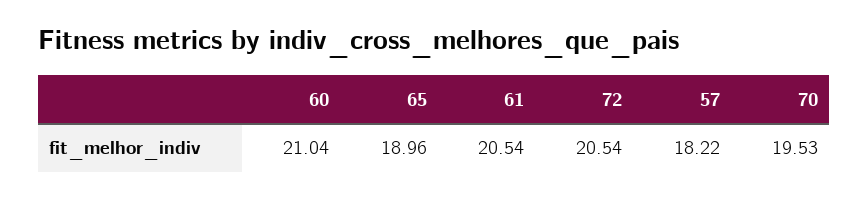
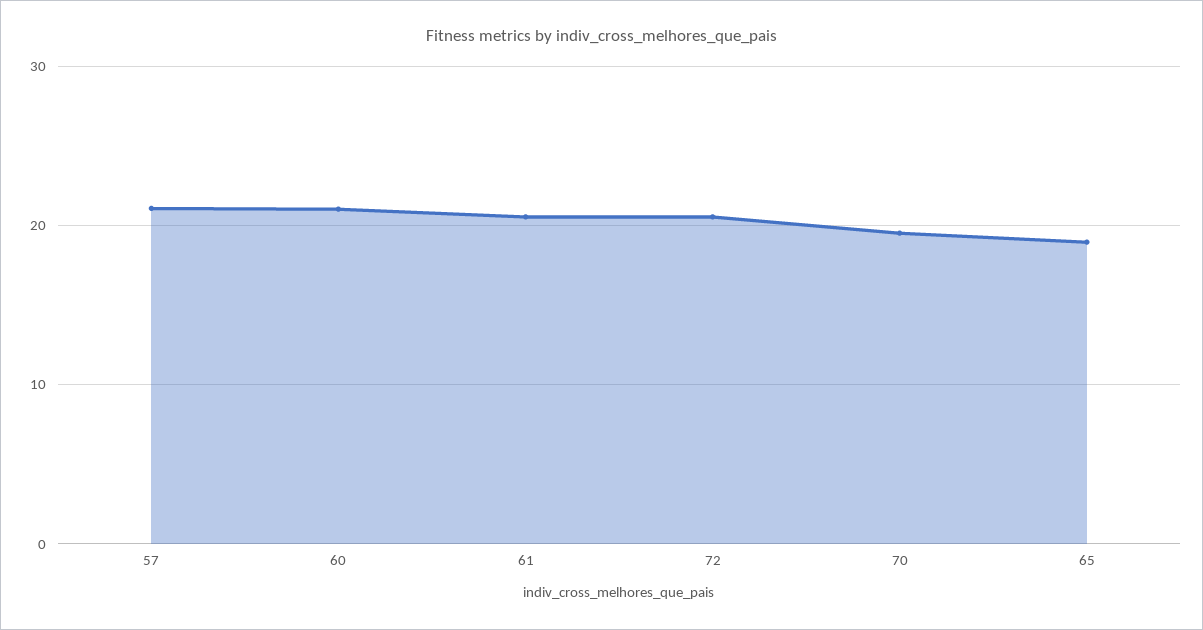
57: 18.22 -> 21

